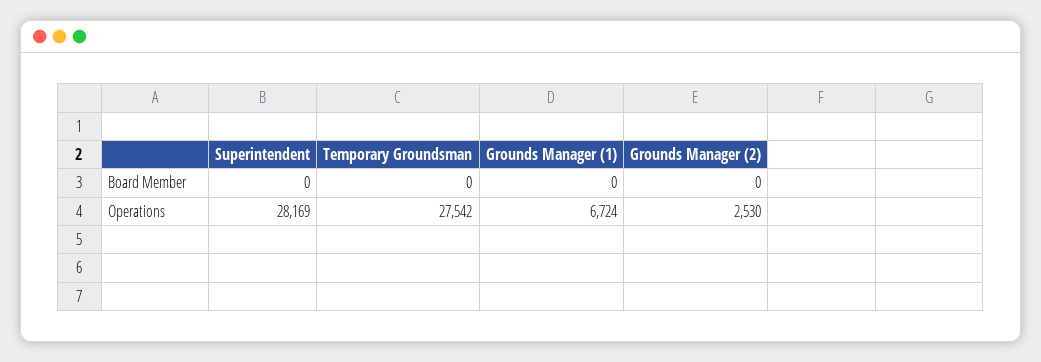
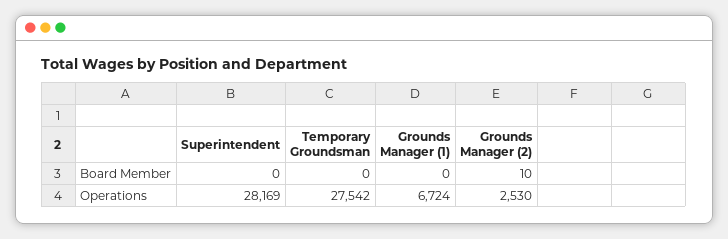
Grounds Manager (2), Board Member: 0 -> 10

